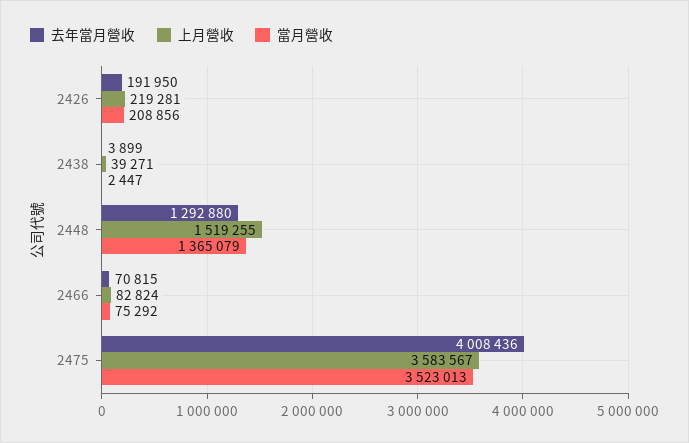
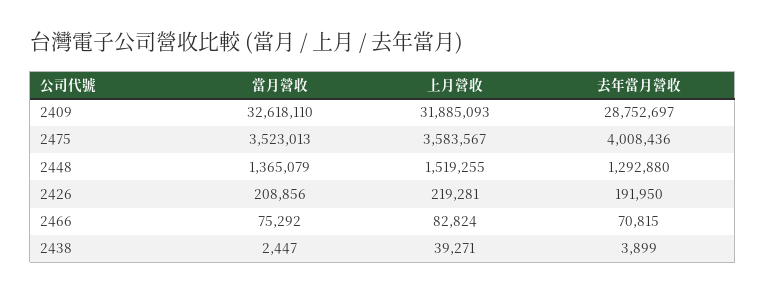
當月營收, 2409: none -> 32618110
上月營收, 2409: none -> 31885093
去年當月營收, 2409: none -> 28752697

